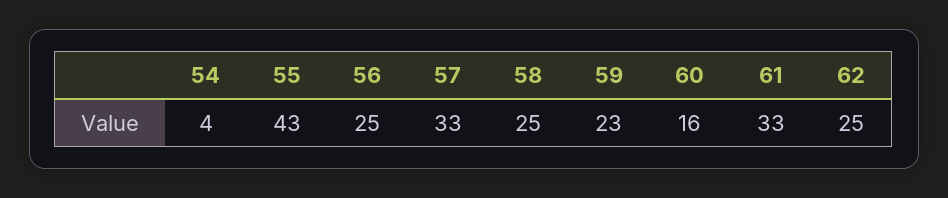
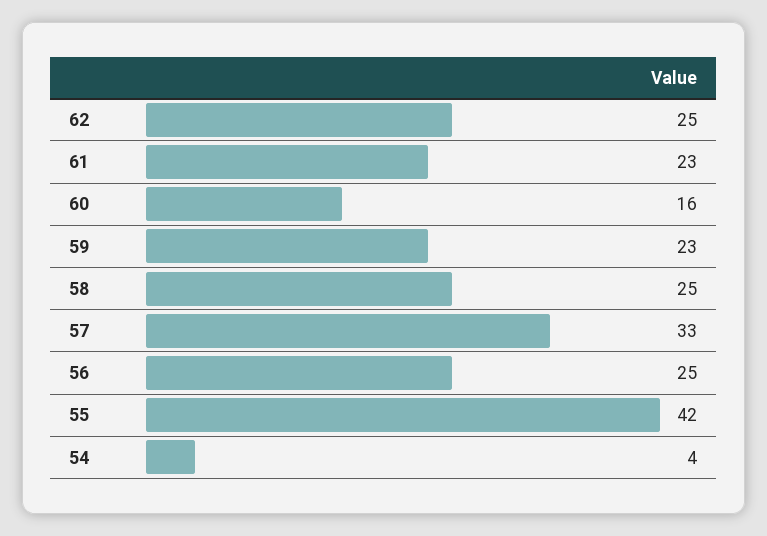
55: 43 -> 42
61: 33 -> 23

